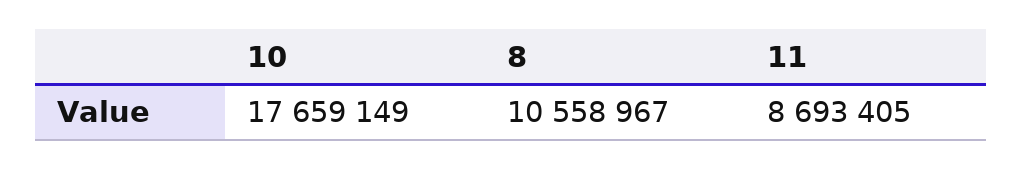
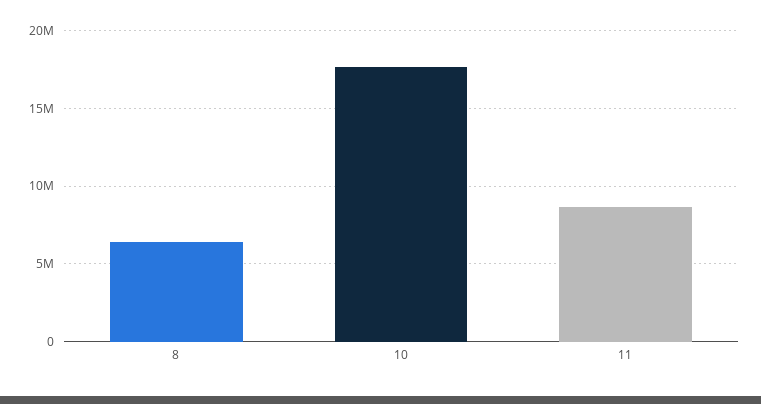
8: 10558967 -> 6500000

